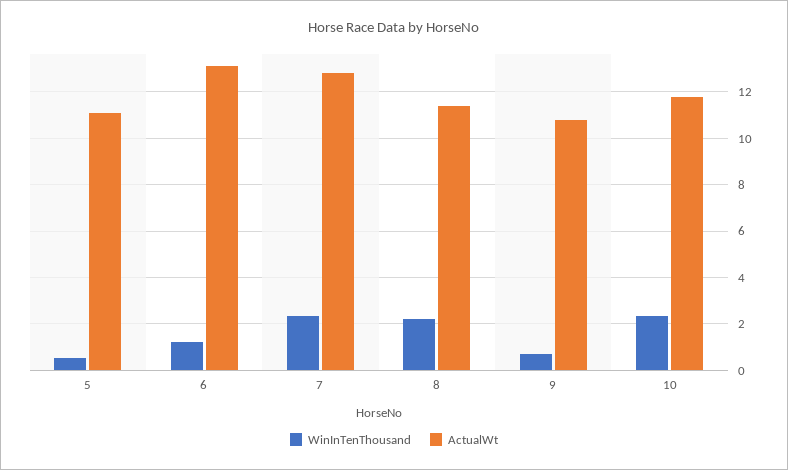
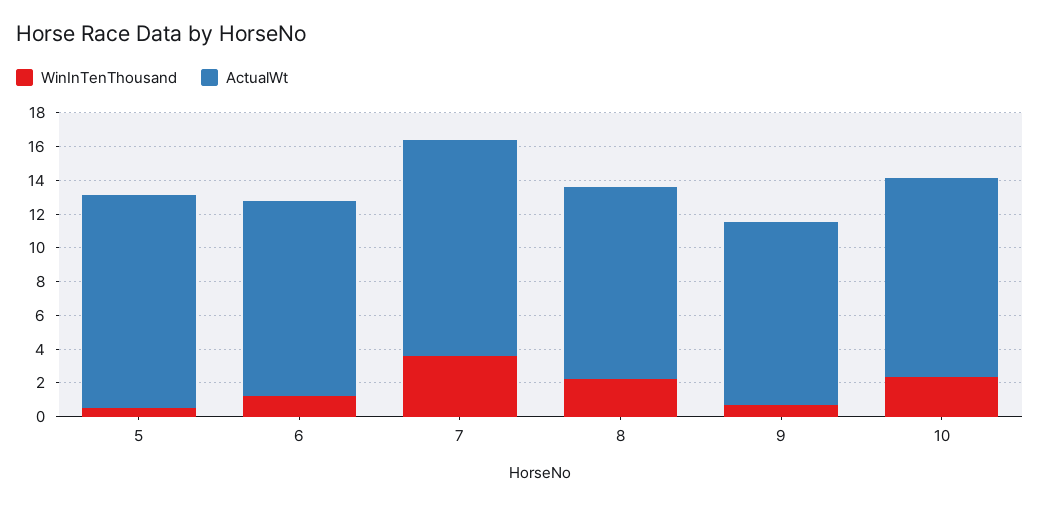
ActualWt, 5: 11 -> 12.5
ActualWt, 6: 13 -> 11.5
WinInTenThousand, 7: 2.5 -> 3.5

